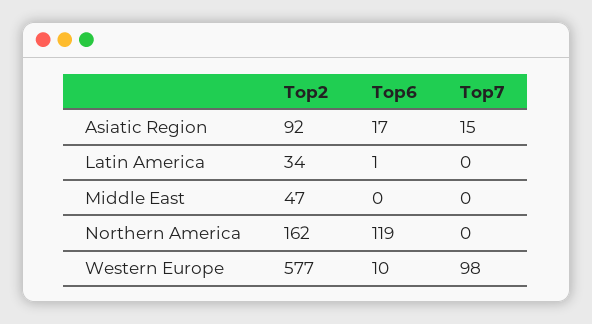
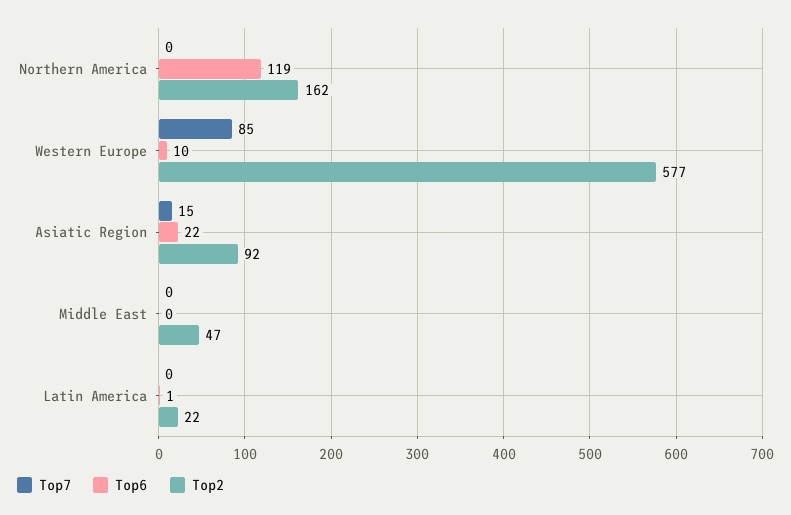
Top6, Asiatic Region: 17 -> 22
Top2, Latin America: 34 -> 22
Top7, Western Europe: 98 -> 85

